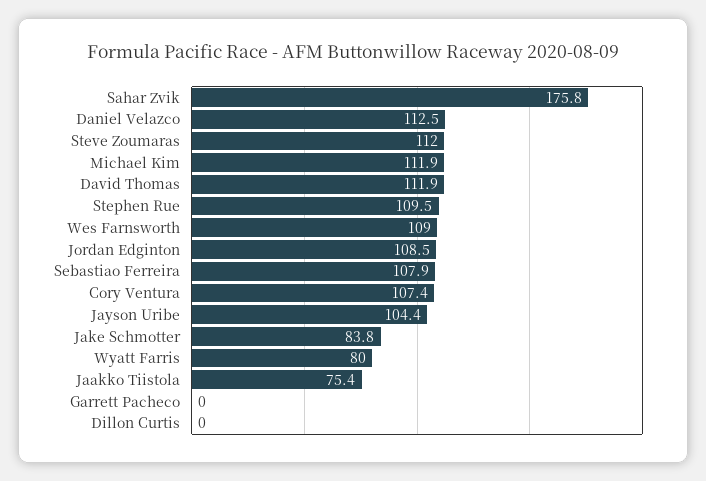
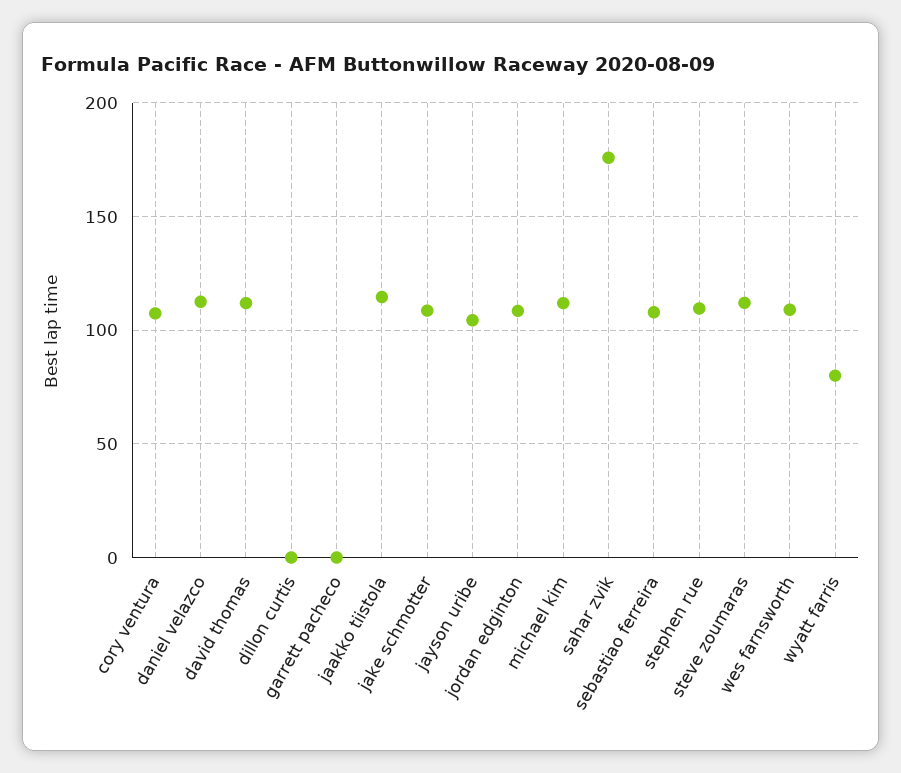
Jake Schmotter: 83.8 -> 110
Jaakko Tiistola: 75.4 -> 115

